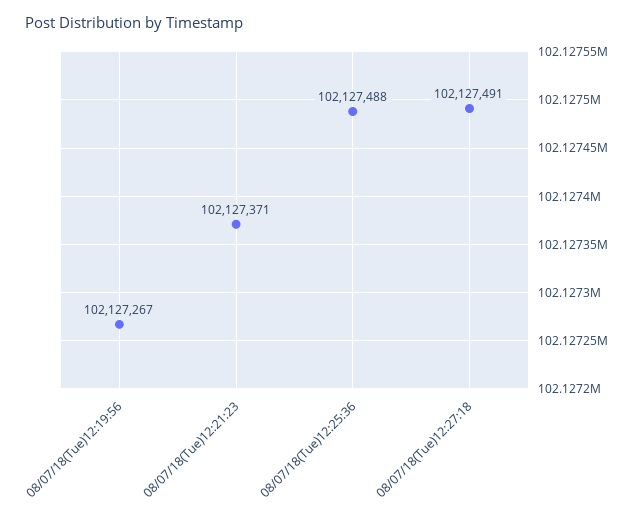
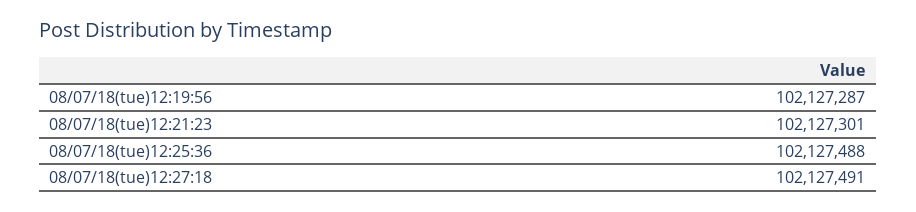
08/07/18(Tue)12:19:56: 102127267 -> 102127287
08/07/18(Tue)12:21:23: 102127371 -> 102127301

